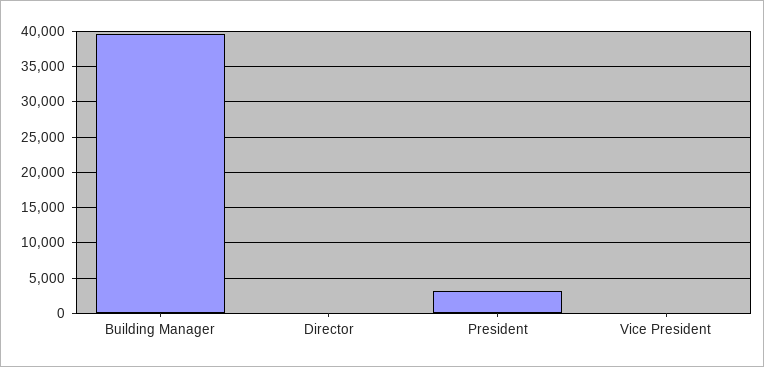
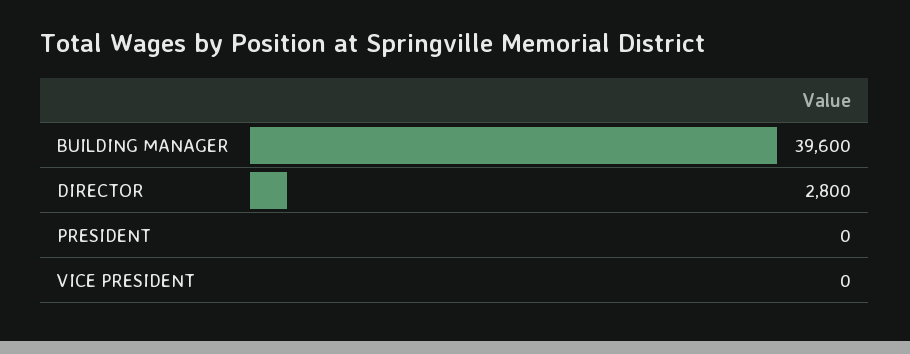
Director: 0 -> 2800
President: 3000 -> 0

